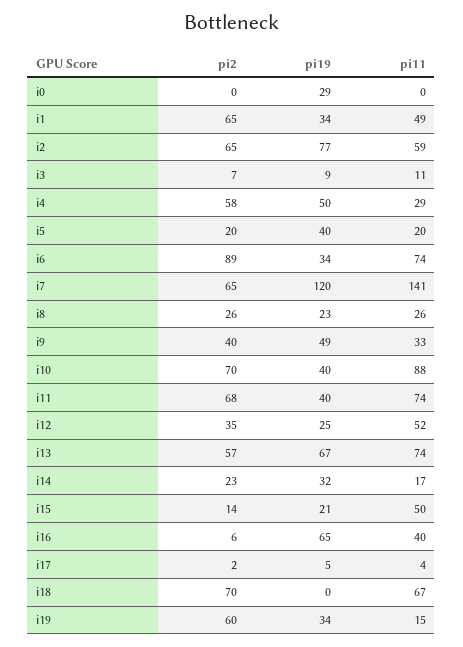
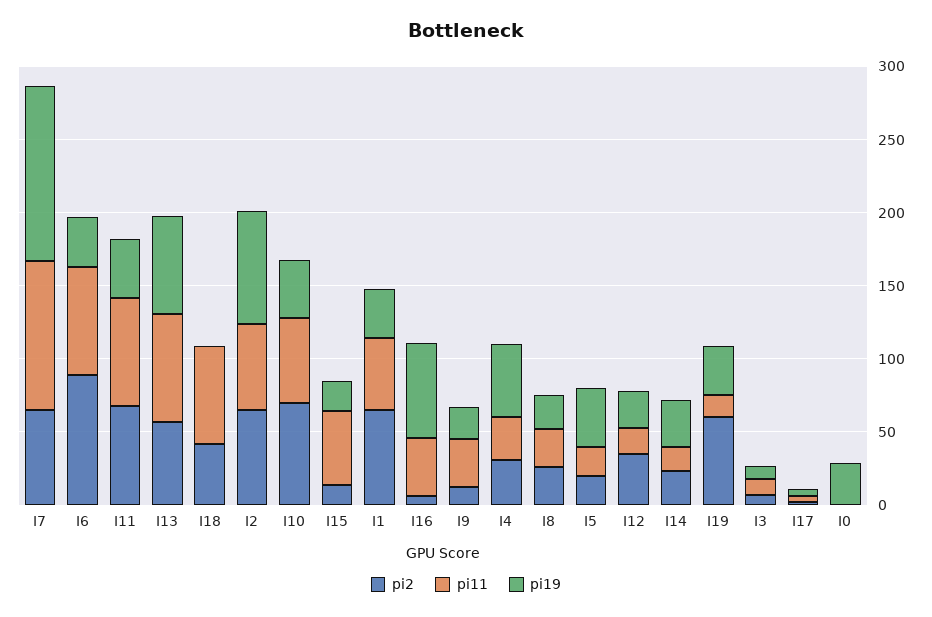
pi2, i4: 58 -> 30
pi11, i7: 141 -> 100
pi2, i9: 40 -> 10
pi19, i9: 49 -> 20
pi11, i10: 88 -> 60
pi11, i12: 52 -> 20
pi2, i18: 70 -> 40

